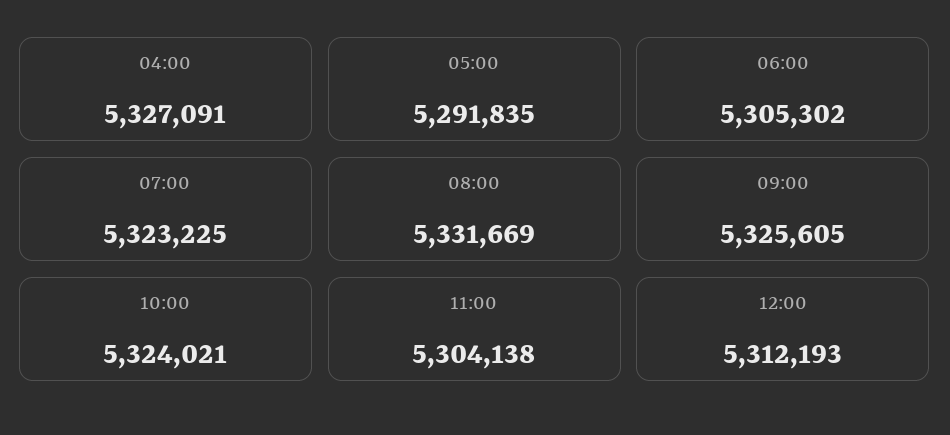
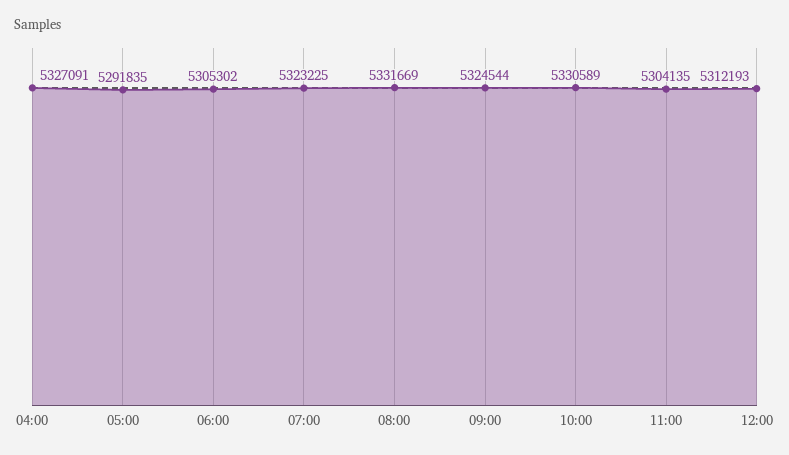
09:00: 5325605 -> 5324544
10:00: 5324021 -> 5330589
11:00: 5304138 -> 5304135

